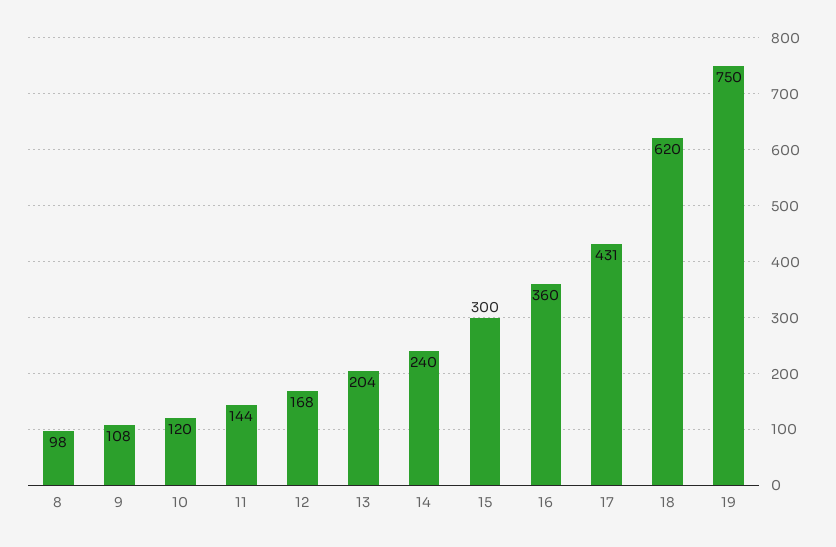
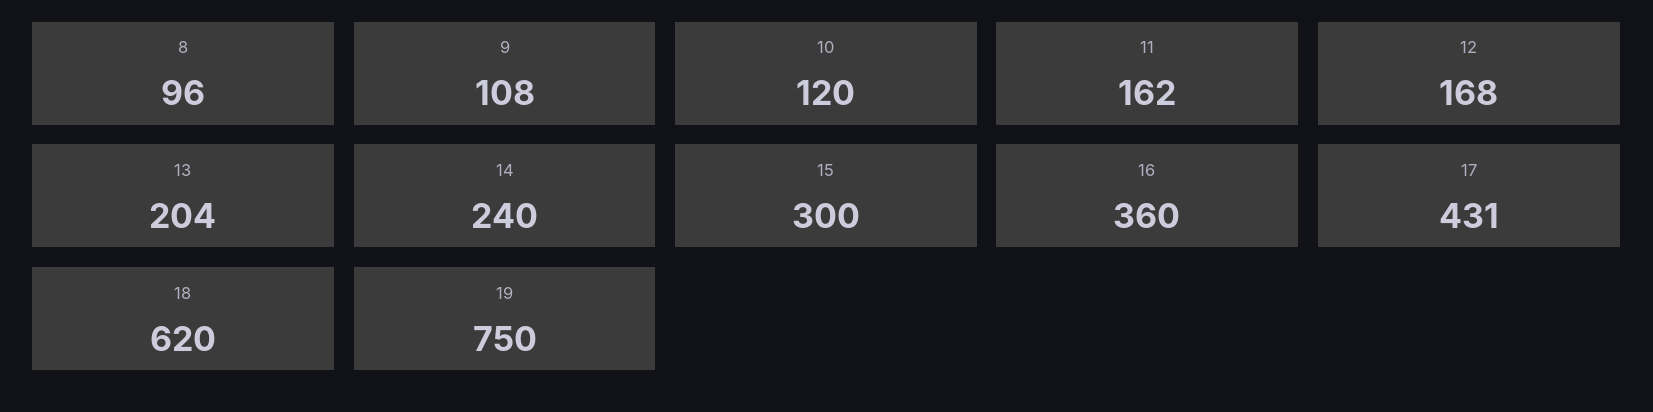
8: 98 -> 96
11: 144 -> 162

